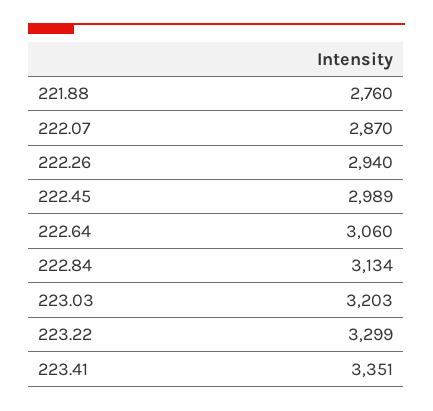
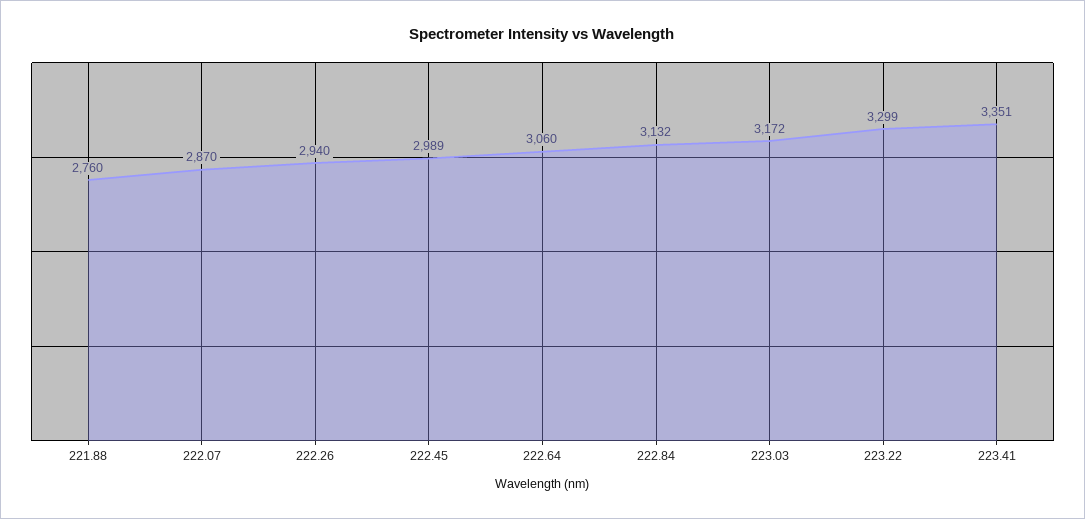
222.84: 3134 -> 3132
223.03: 3203 -> 3172

